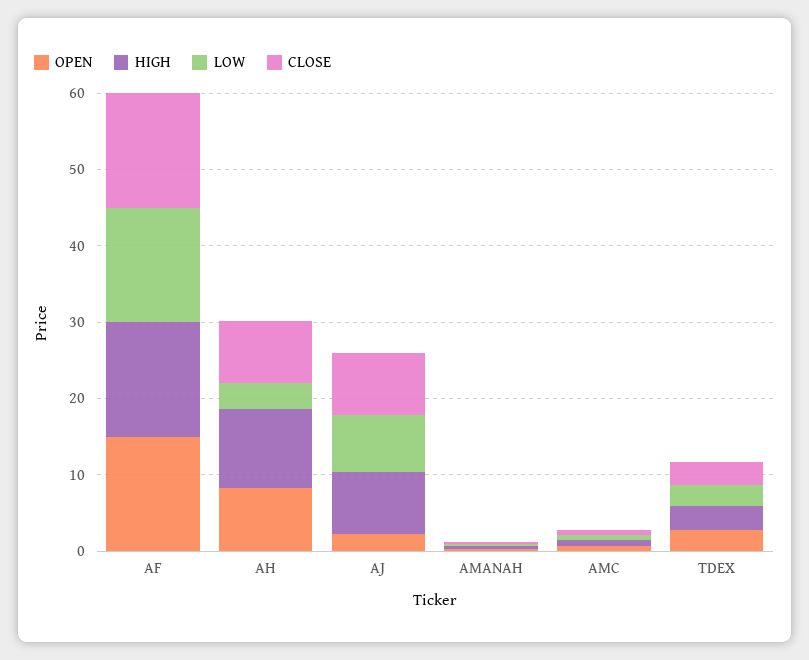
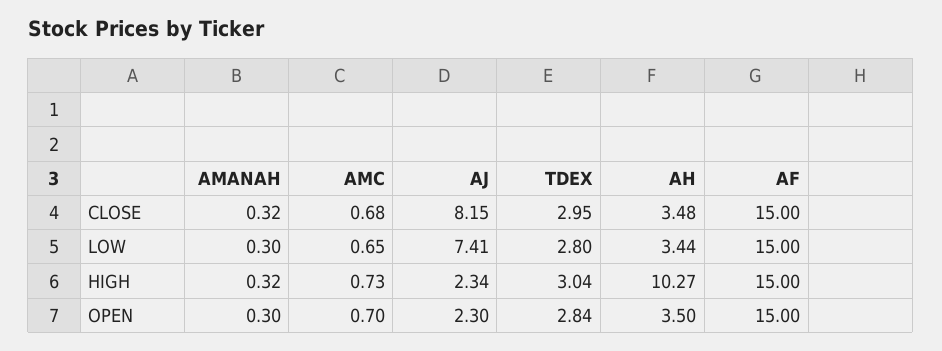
OPEN, AH: 8 -> 3.5
CLOSE, AH: 8 -> 3.48
HIGH, AJ: 8 -> 2.34

